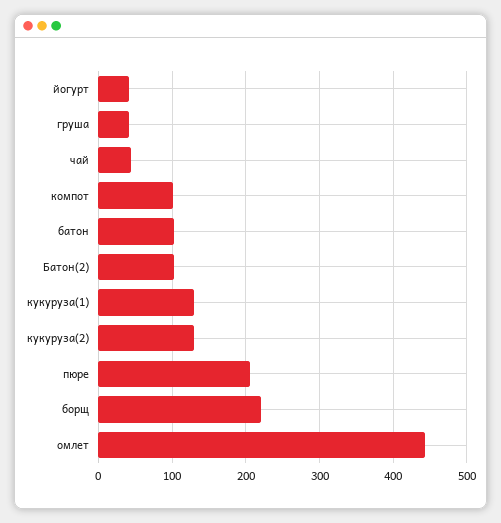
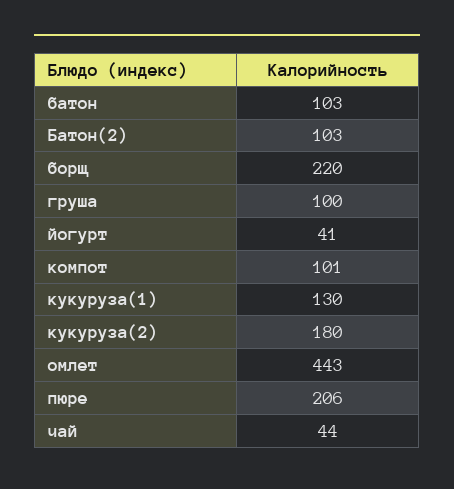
груша: 40 -> 100
кукуруза(2): 130 -> 180

